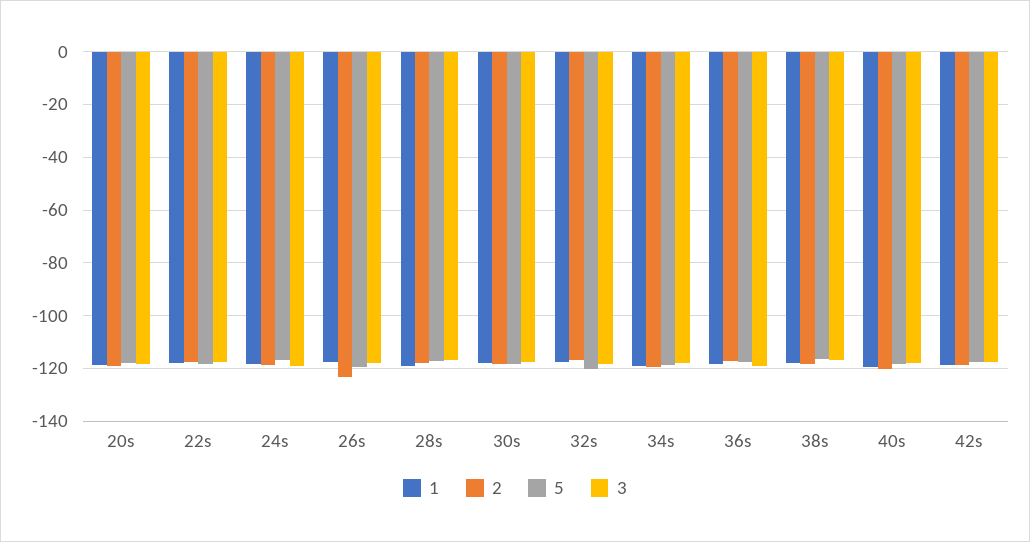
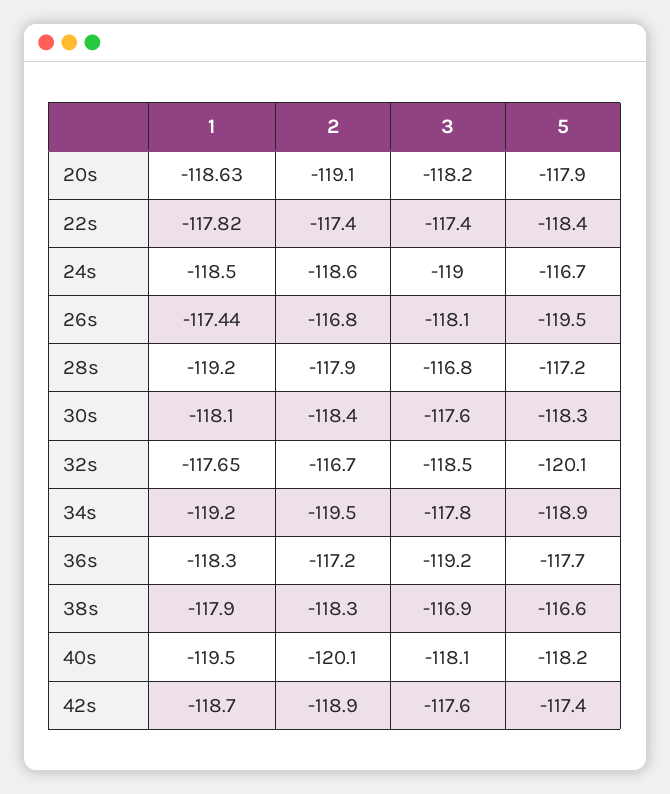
2, 26s: -122.5 -> -116.8

